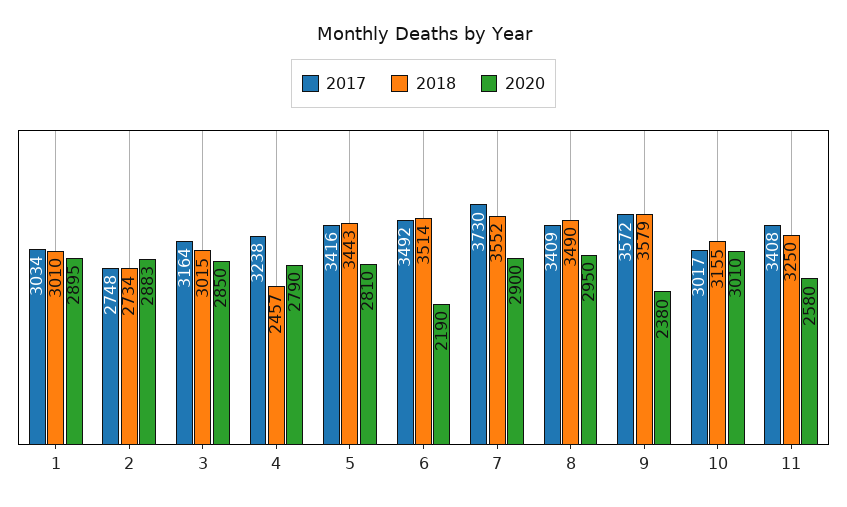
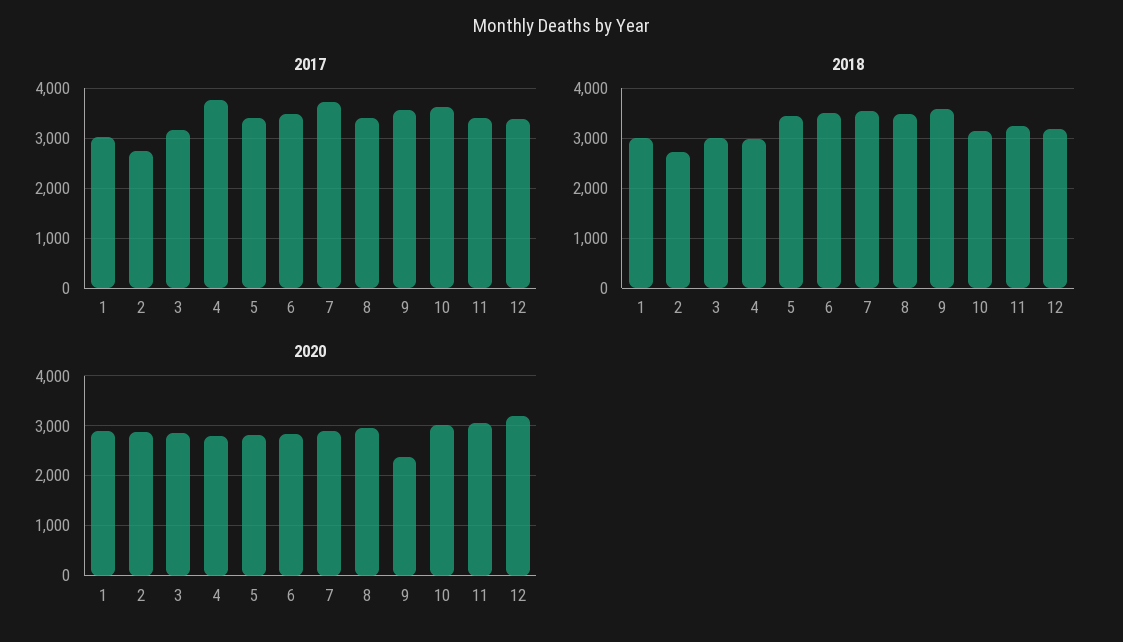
2017, 4: 3238 -> 3800
2018, 4: 2457 -> 3000
2020, 6: 2190 -> 2800
2017, 10: 3017 -> 3600
2020, 11: 2580 -> 3000
2017, 12: none -> 3400
2018, 12: none -> 3200
2020, 12: none -> 3200

